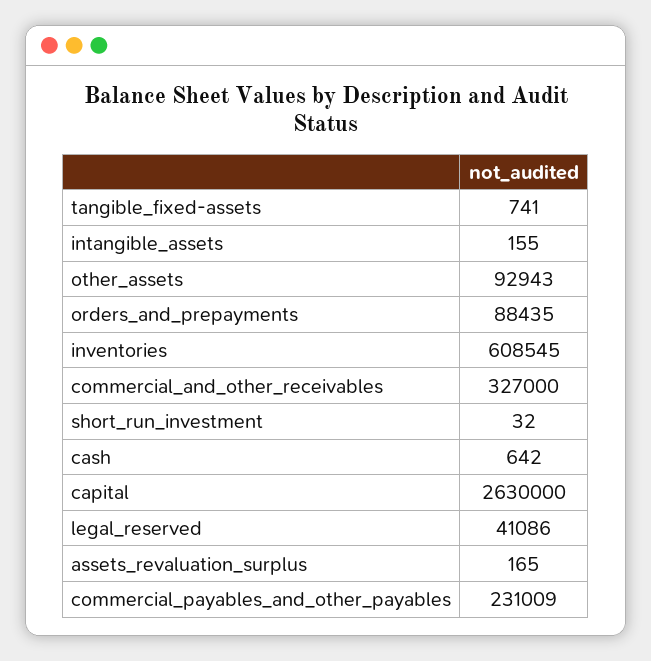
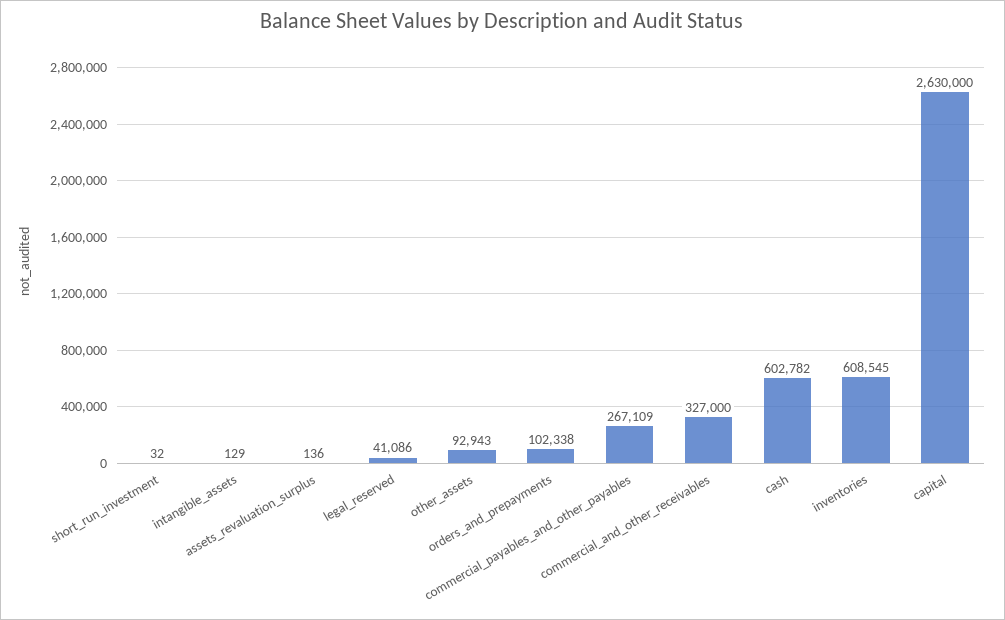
tangible_fixed-assets: 741 -> none
intangible_assets: 155 -> 129
orders_and_prepayments: 88435 -> 102338
cash: 642 -> 602782
assets_revaluation_surplus: 165 -> 136
commercial_payables_and_other_payables: 231009 -> 267109

